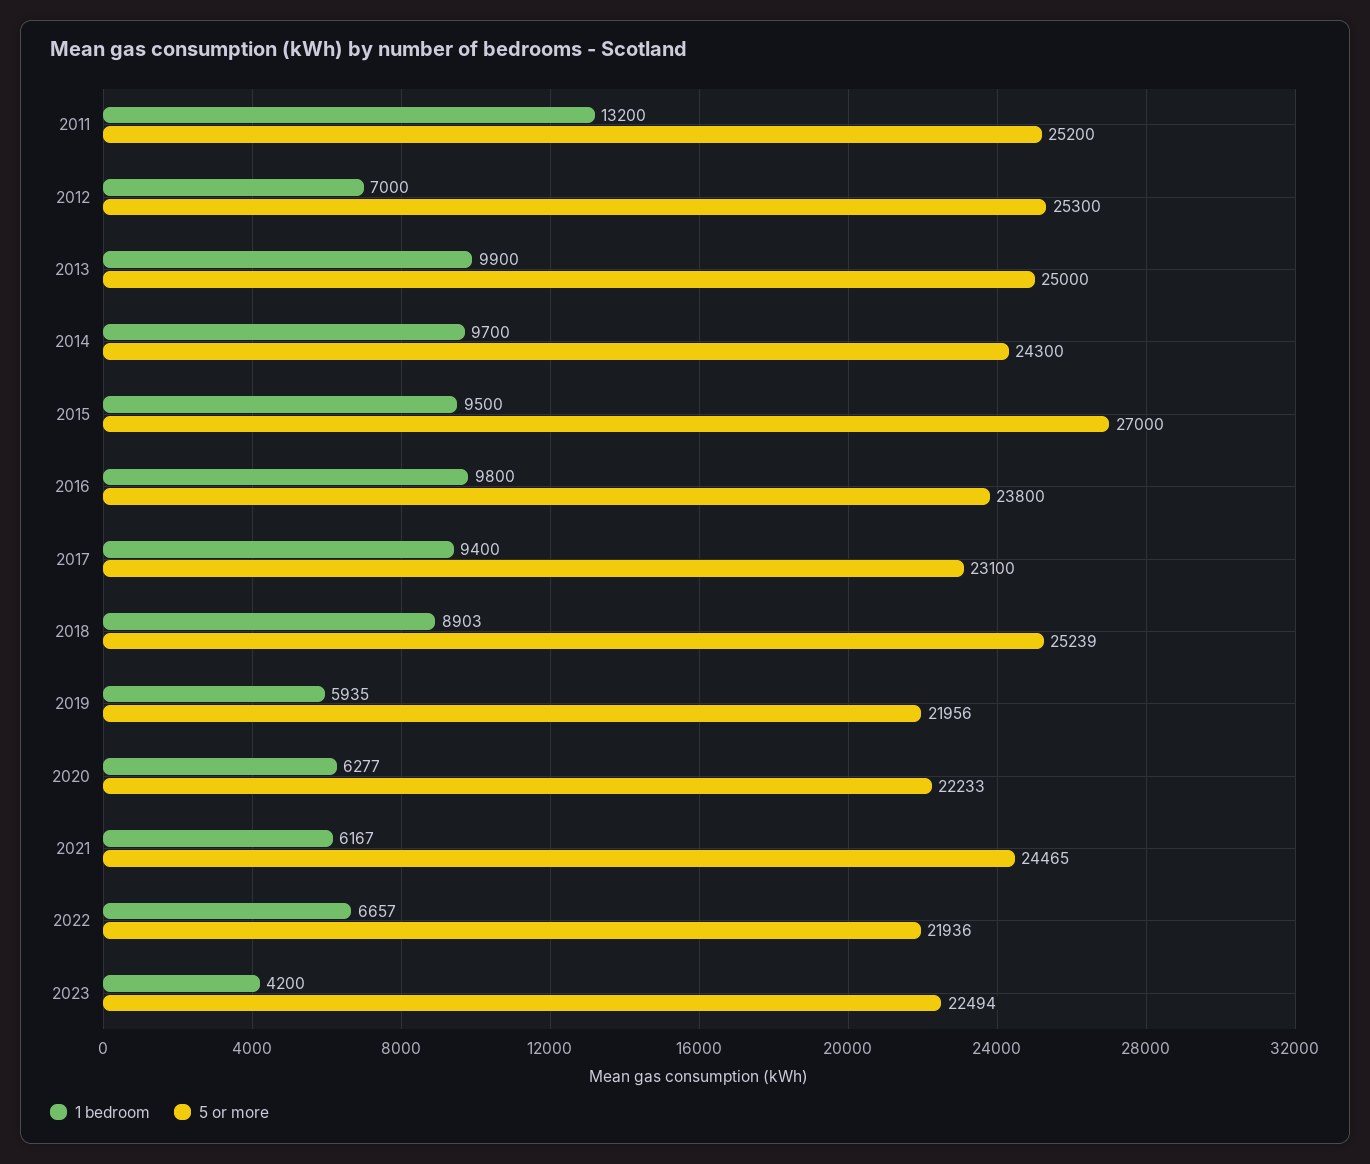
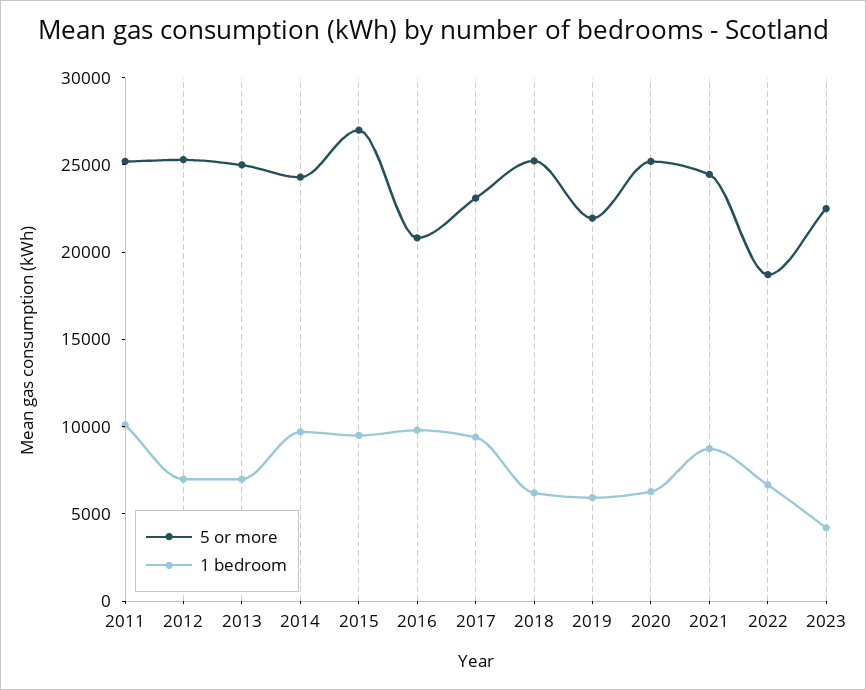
1 bedroom, 2011: 13200 -> 10000
1 bedroom, 2013: 9900 -> 7000
5 or more, 2016: 23800 -> 21000
1 bedroom, 2018: 8903 -> 6000
5 or more, 2020: 22233 -> 25000
1 bedroom, 2021: 6167 -> 9000
5 or more, 2022: 21936 -> 19000

